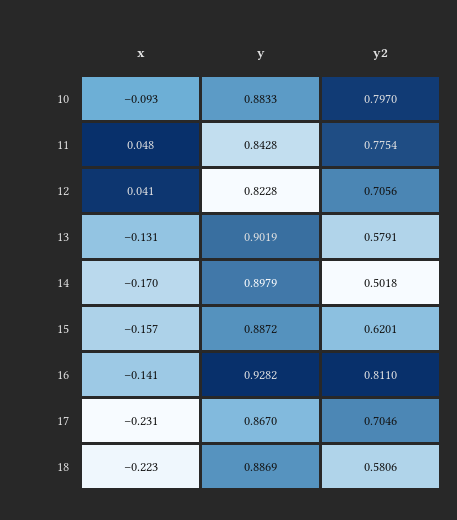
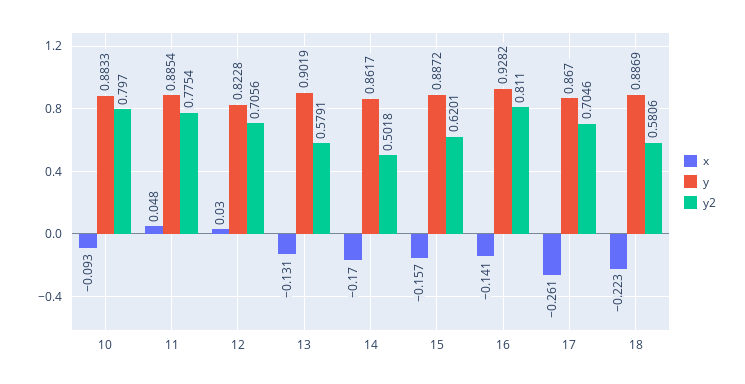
y, 11: 0.8428 -> 0.8854
x, 12: 0.041 -> 0.03
y, 14: 0.8979 -> 0.8617
x, 17: -0.231 -> -0.261

